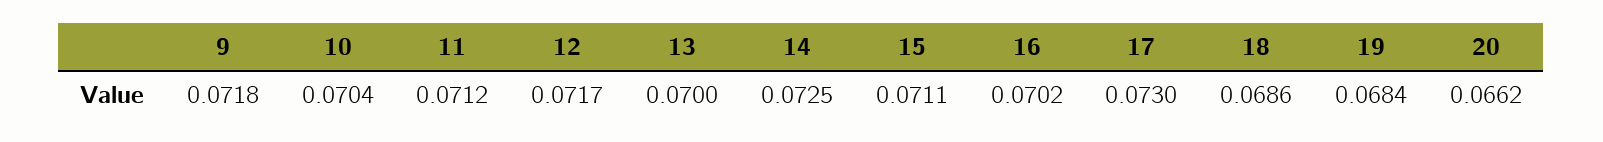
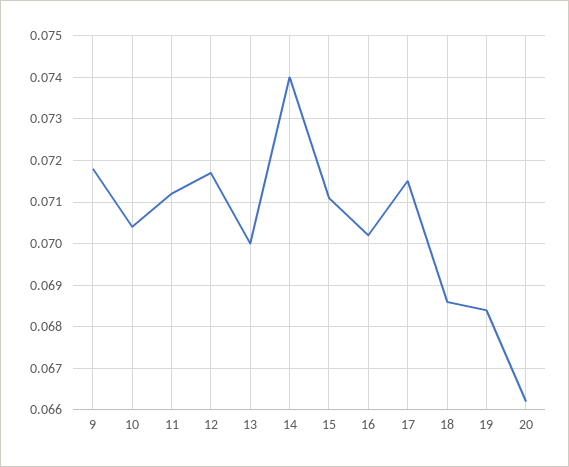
14: 0.0725 -> 0.074
17: 0.073 -> 0.0715

